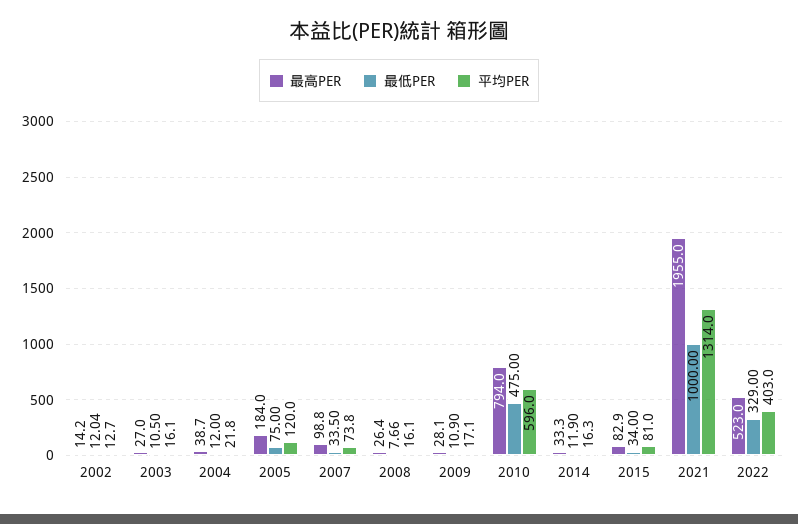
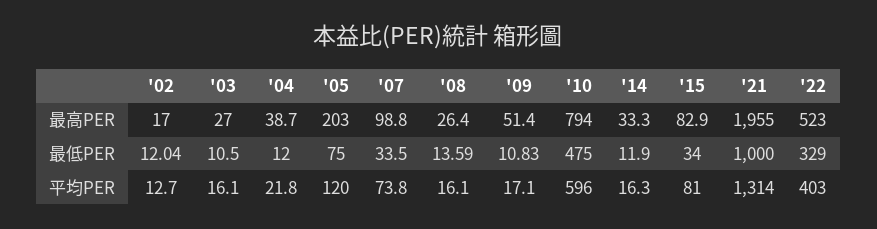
最高PER, 2002: 14.2 -> 17
最高PER, 2005: 184 -> 203
最低PER, 2008: 7.66 -> 13.59
最高PER, 2009: 28.1 -> 51.4
最低PER, 2009: 10.9 -> 10.83

